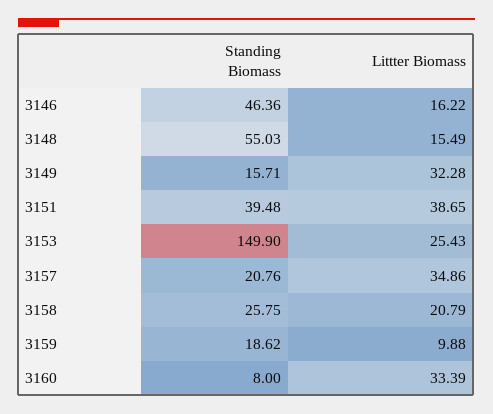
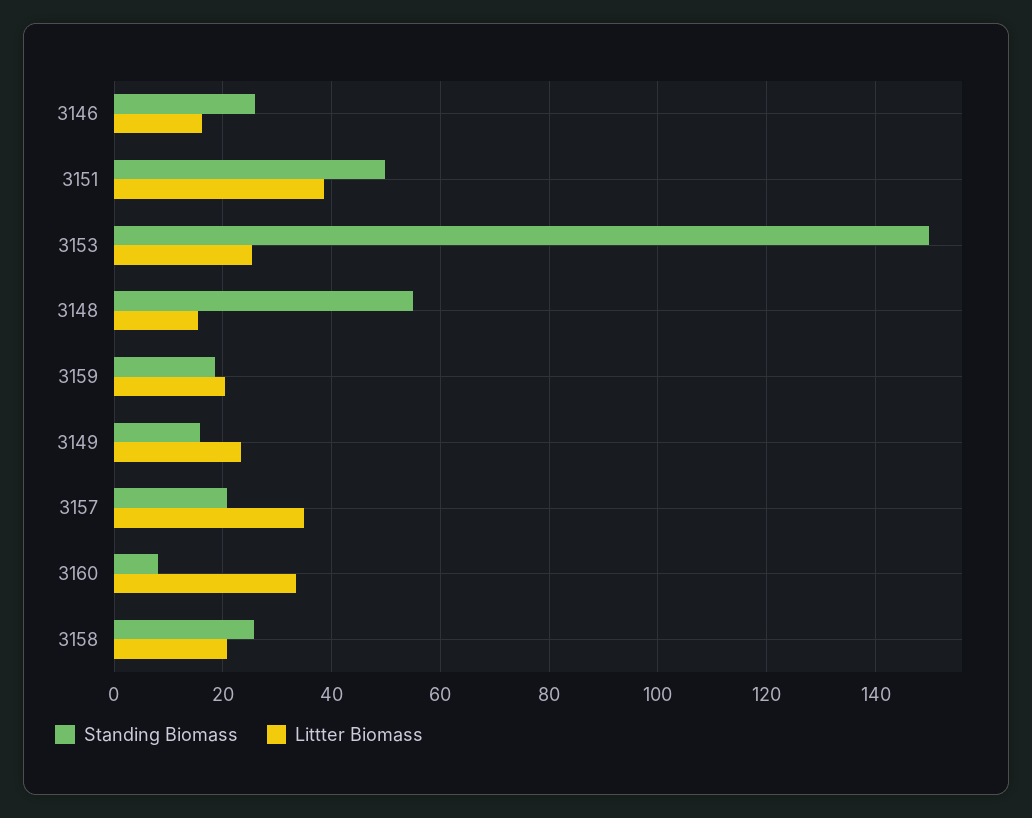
Standing Biomass, 3146: 46.36 -> 26
Littter Biomass, 3149: 32.28 -> 24
Standing Biomass, 3151: 39.48 -> 50
Littter Biomass, 3159: 9.88 -> 20

